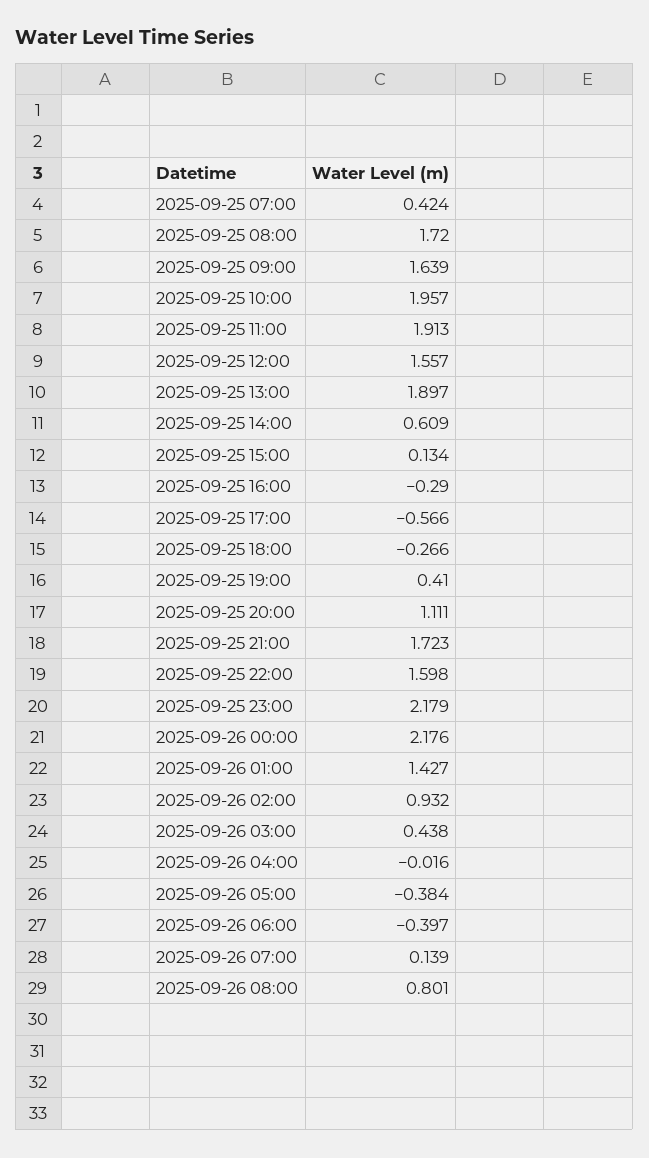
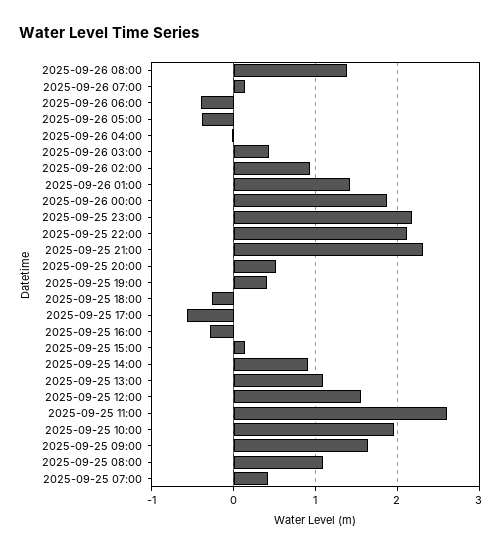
2025-09-25 08:00: 1.72 -> 1.1
2025-09-25 11:00: 1.913 -> 2.6
2025-09-25 13:00: 1.897 -> 1.1
2025-09-25 14:00: 0.609 -> 0.9
2025-09-25 20:00: 1.111 -> 0.5
2025-09-25 21:00: 1.723 -> 2.3
2025-09-25 22:00: 1.598 -> 2.1
2025-09-26 00:00: 2.176 -> 1.9
2025-09-26 08:00: 0.801 -> 1.4

